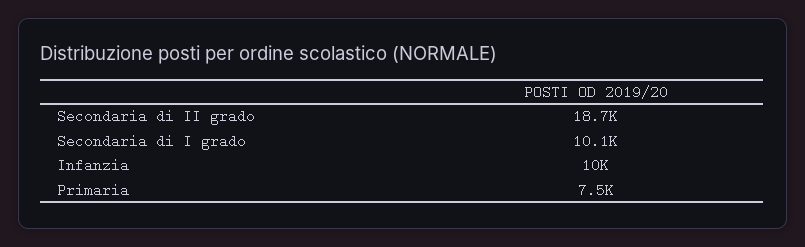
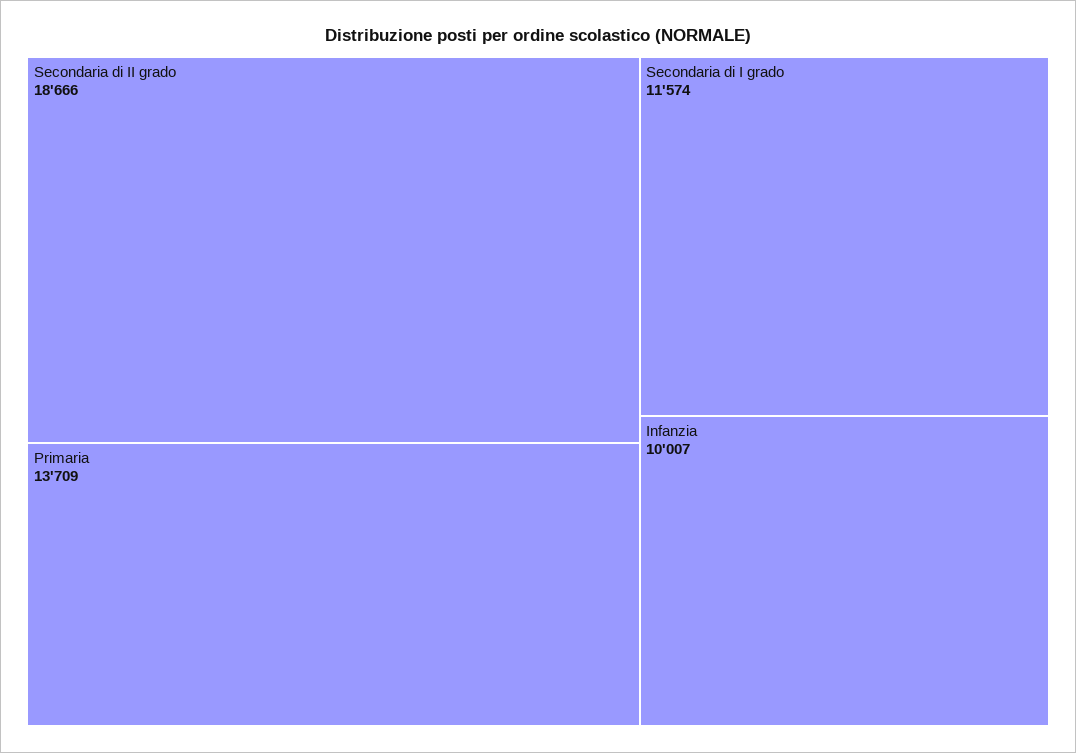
Secondaria di I grado: 10100 -> 11574
Primaria: 7500 -> 13709

